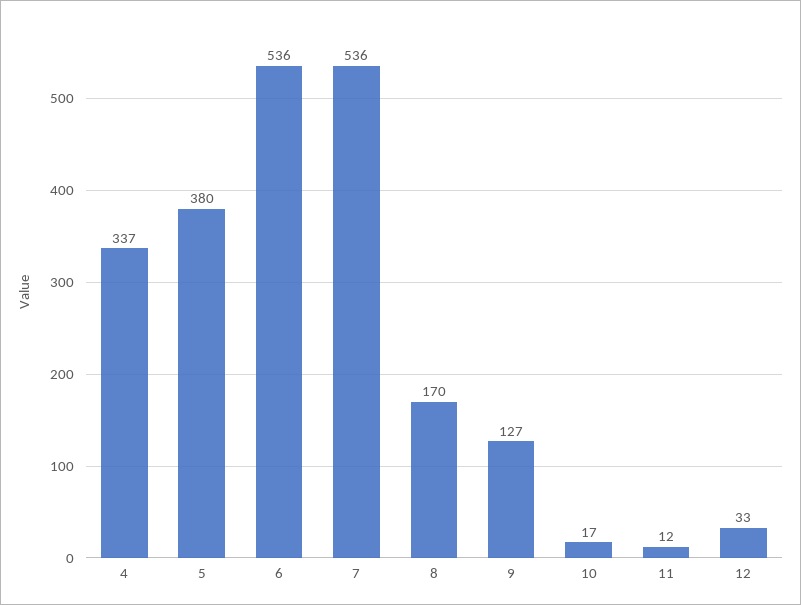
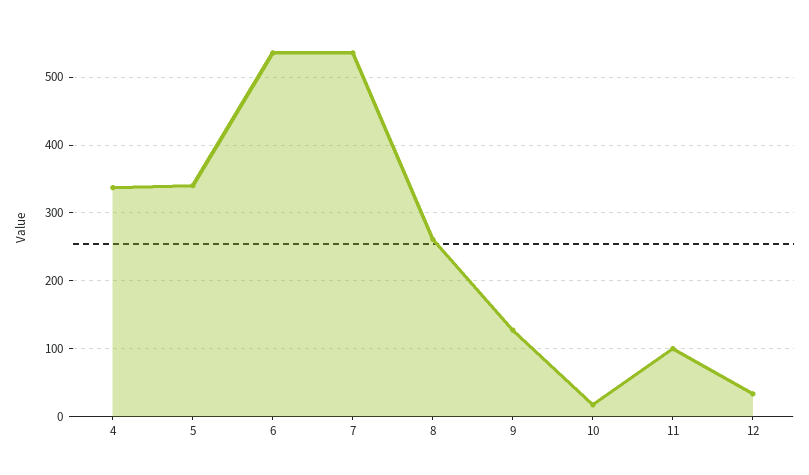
5: 380 -> 340
8: 170 -> 260
11: 12 -> 100

